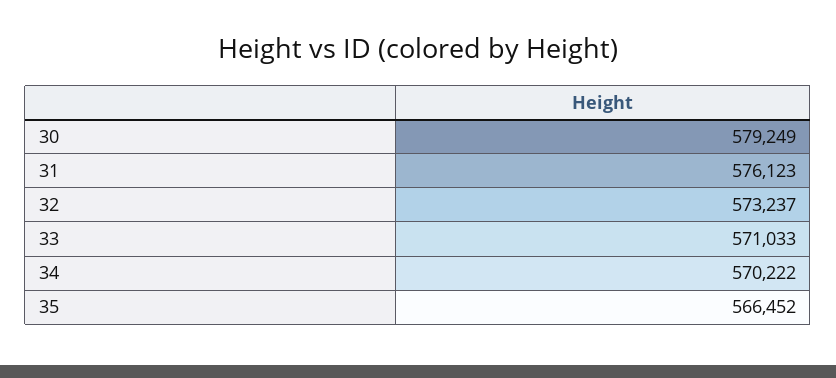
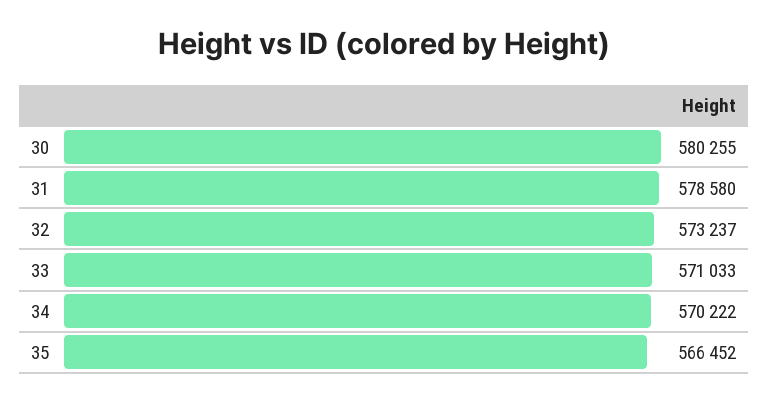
30: 579249 -> 580255
31: 576123 -> 578580

